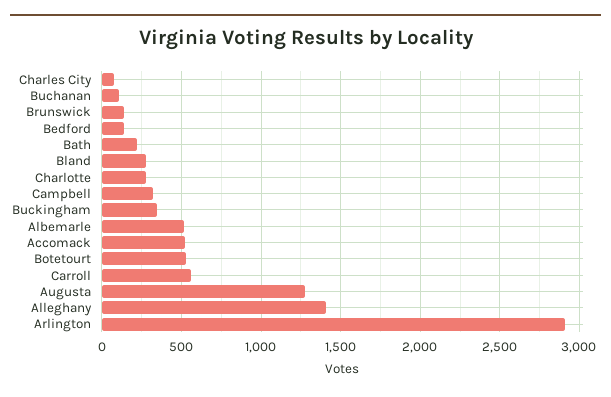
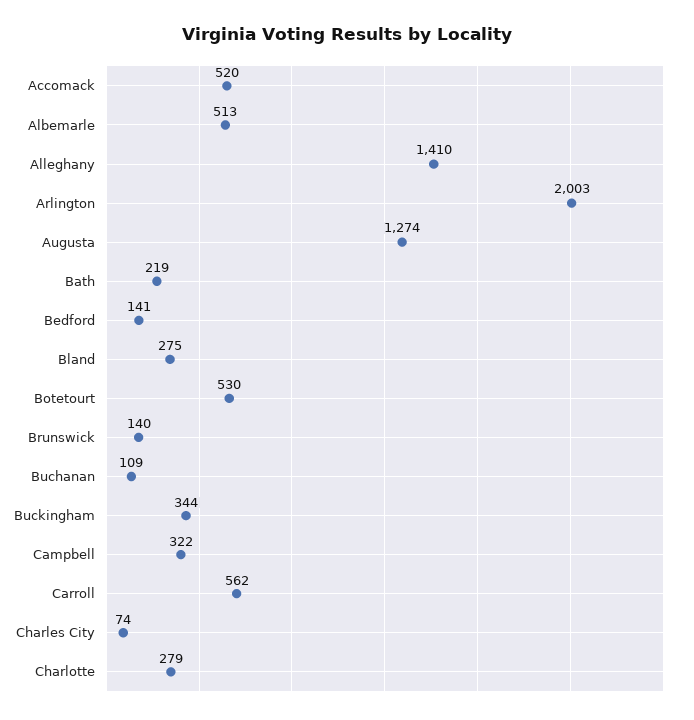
Arlington: 2900 -> 2003

